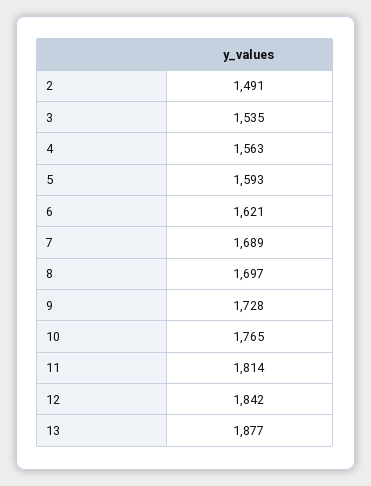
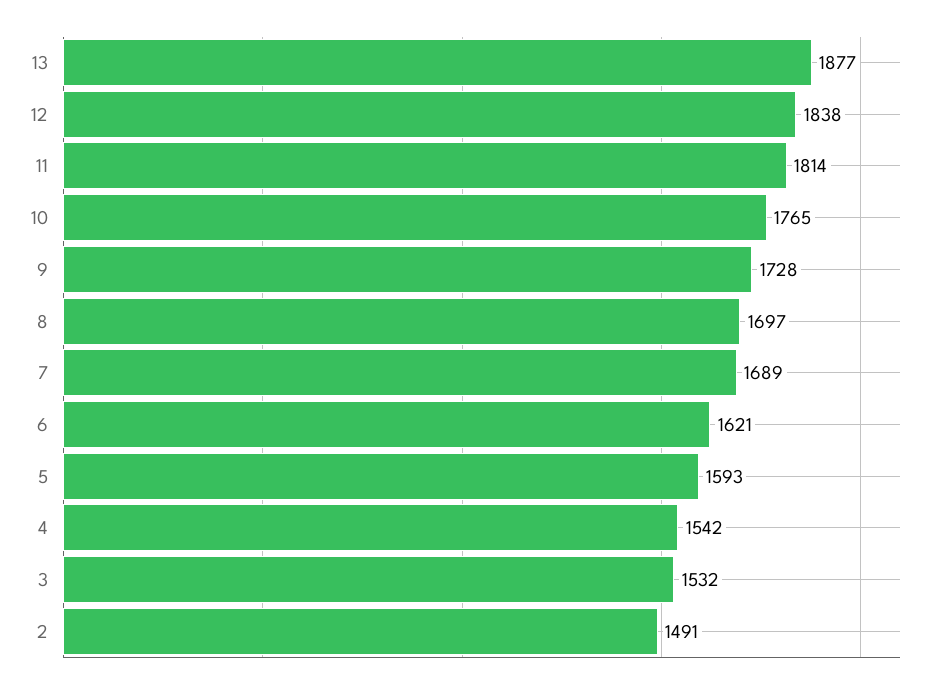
3: 1535 -> 1532
4: 1563 -> 1542
12: 1842 -> 1838

